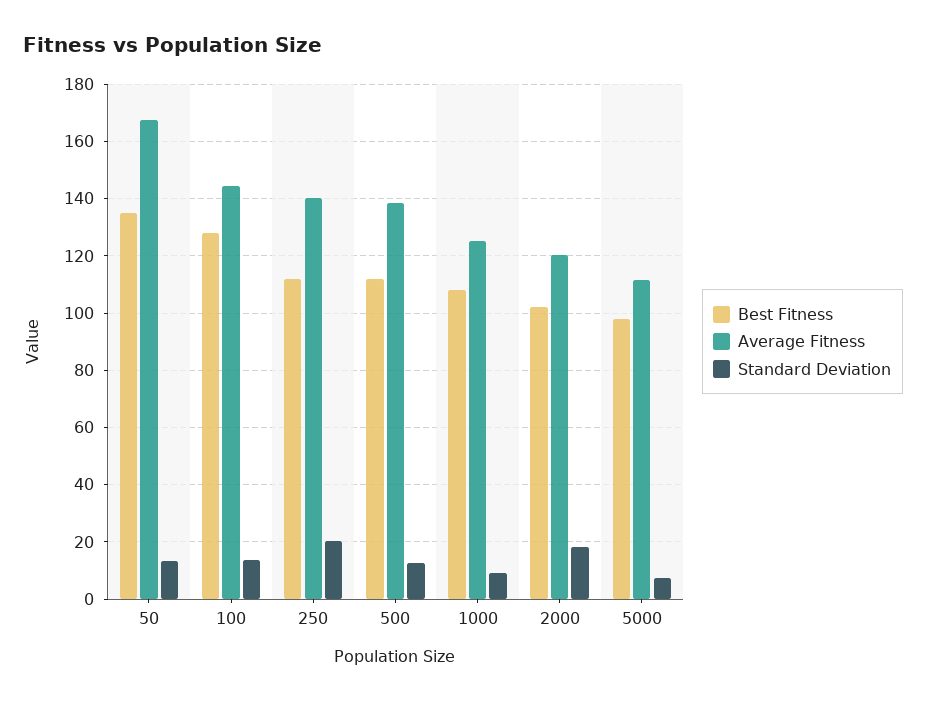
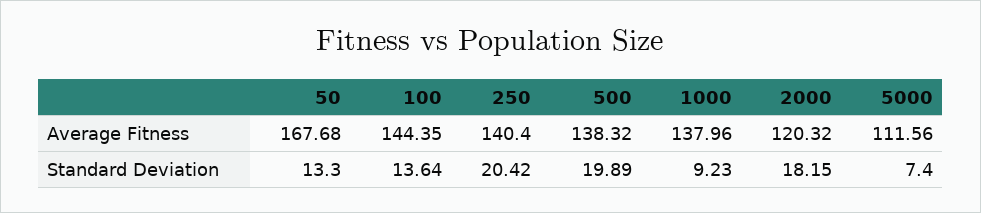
Best Fitness, 50: 135 -> none
Best Fitness, 100: 127.5 -> none
Best Fitness, 250: 112.5 -> none
Best Fitness, 500: 112.5 -> none
Standard Deviation, 500: 12.5 -> 19.89
Best Fitness, 1000: 107.5 -> none
Average Fitness, 1000: 125 -> 137.96
Best Fitness, 2000: 102.5 -> none
Best Fitness, 5000: 97.5 -> none

